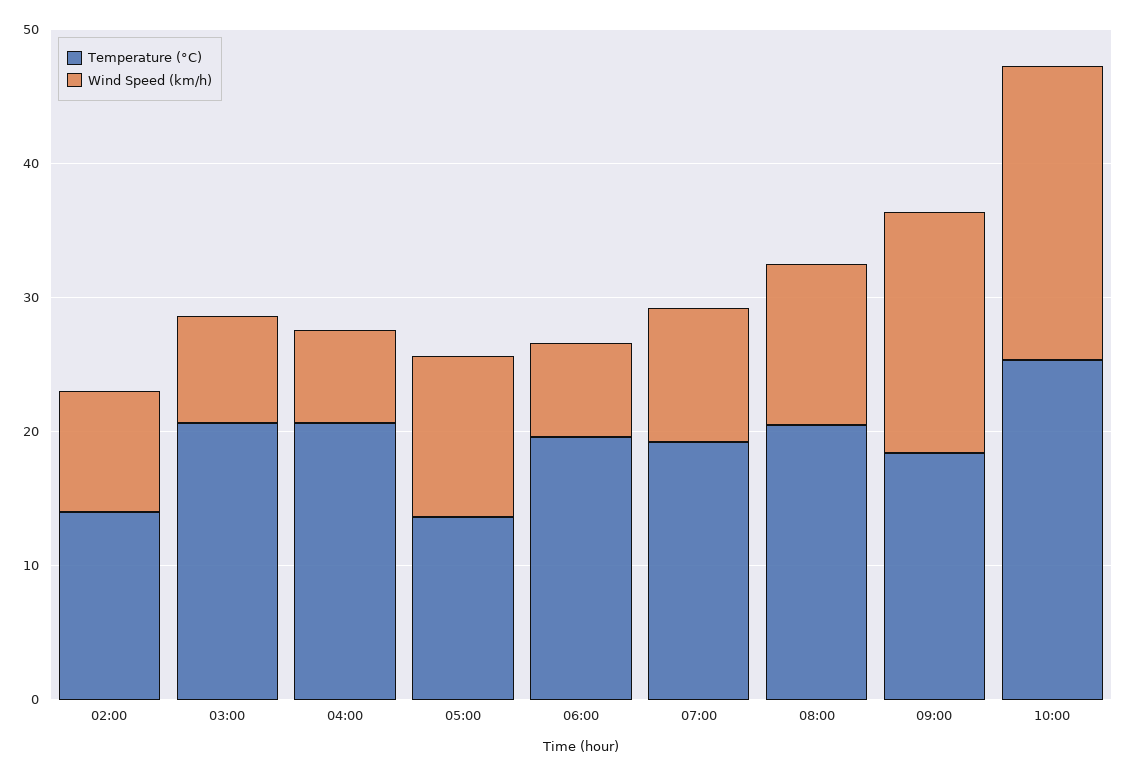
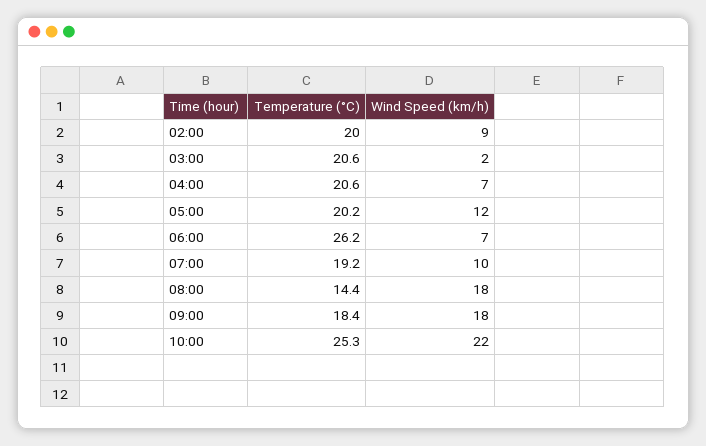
Temperature (°C), 02:00: 14 -> 20
Wind Speed (km/h), 03:00: 8 -> 2
Temperature (°C), 05:00: 14 -> 20.2
Temperature (°C), 06:00: 20 -> 26.2
Temperature (°C), 08:00: 20 -> 14.4
Wind Speed (km/h), 08:00: 12 -> 18

